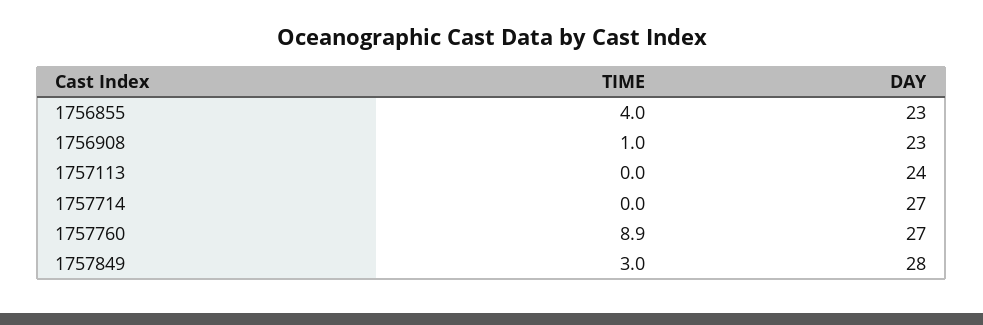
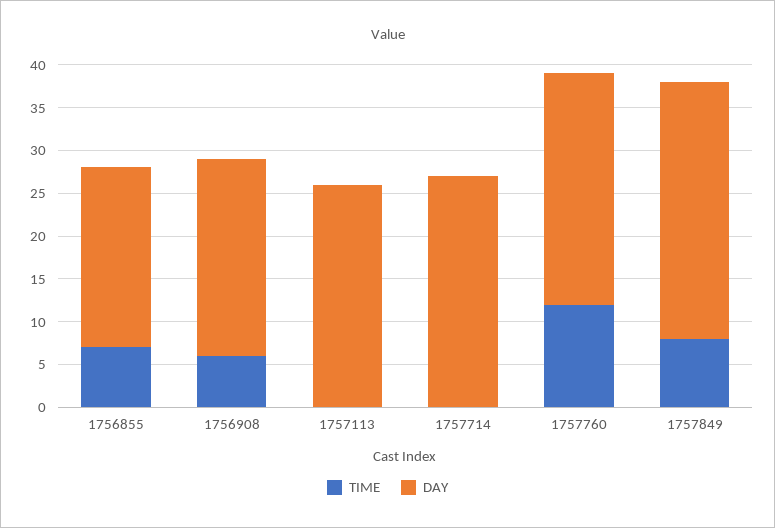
TIME, 1756855: 4 -> 7
DAY, 1756855: 23 -> 21
TIME, 1756908: 1 -> 6
DAY, 1757113: 24 -> 26
TIME, 1757760: 8.9 -> 12
TIME, 1757849: 3 -> 8
DAY, 1757849: 28 -> 30

